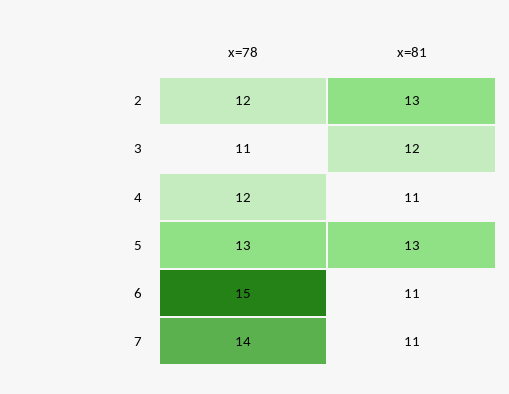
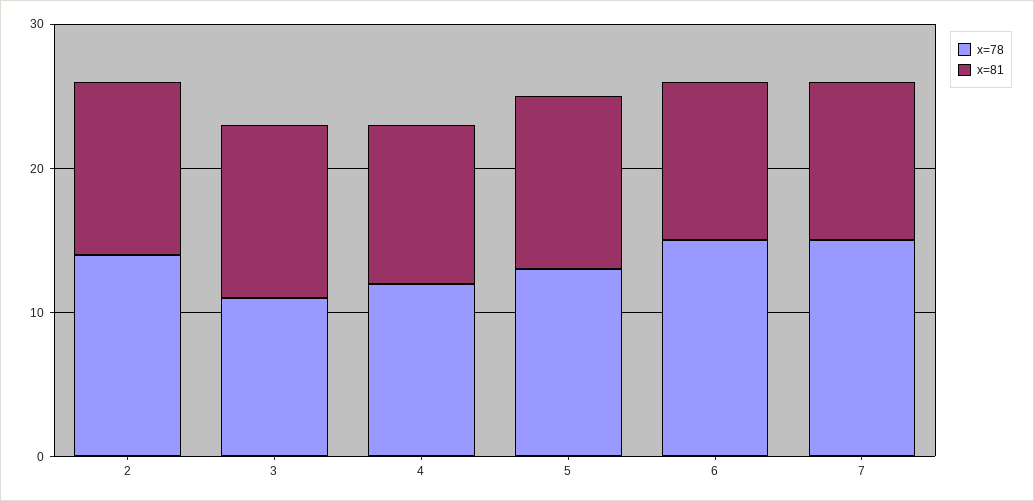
x=78, 2: 12 -> 14
x=81, 2: 13 -> 12
x=81, 5: 13 -> 12
x=78, 7: 14 -> 15

